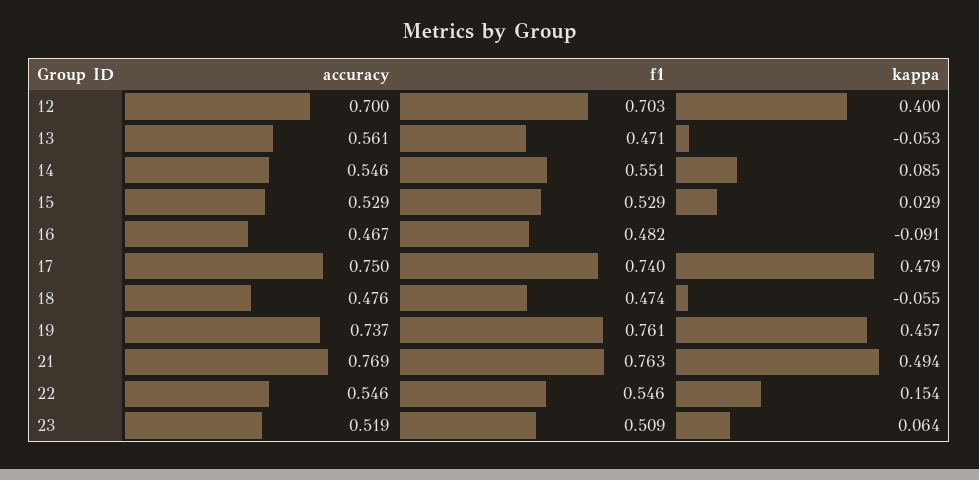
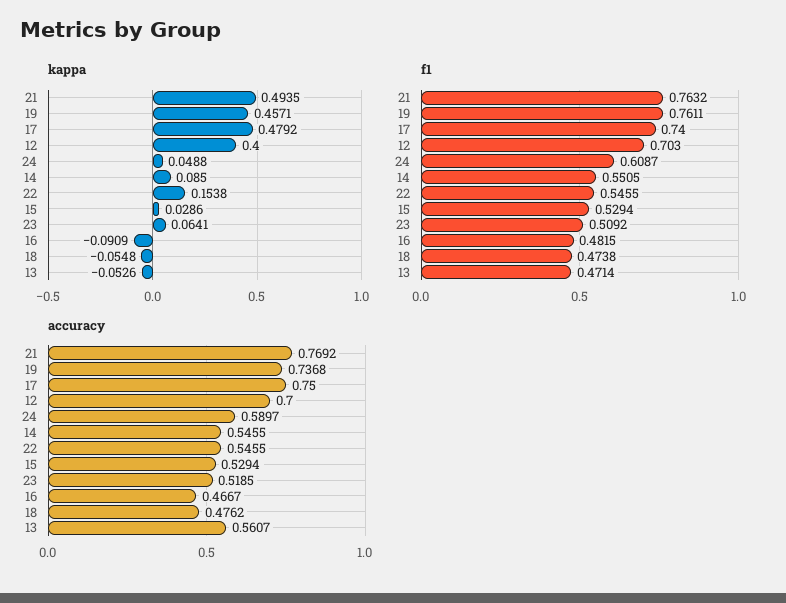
kappa, 24: none -> 0.0488
f1, 24: none -> 0.6087
accuracy, 24: none -> 0.5897

